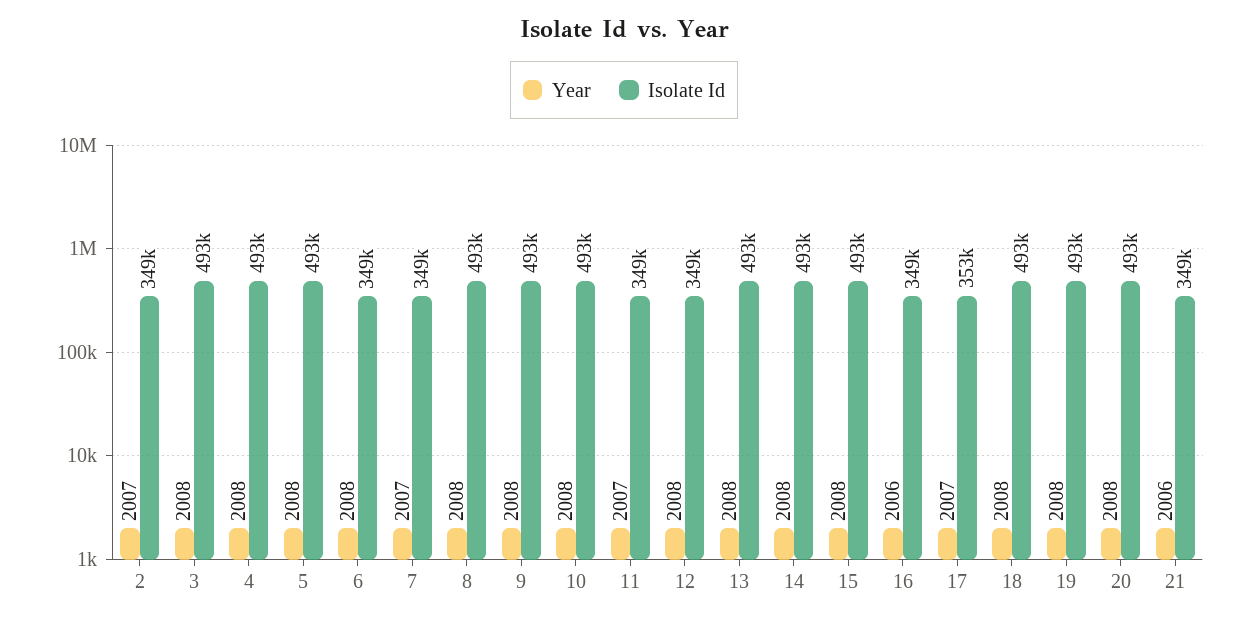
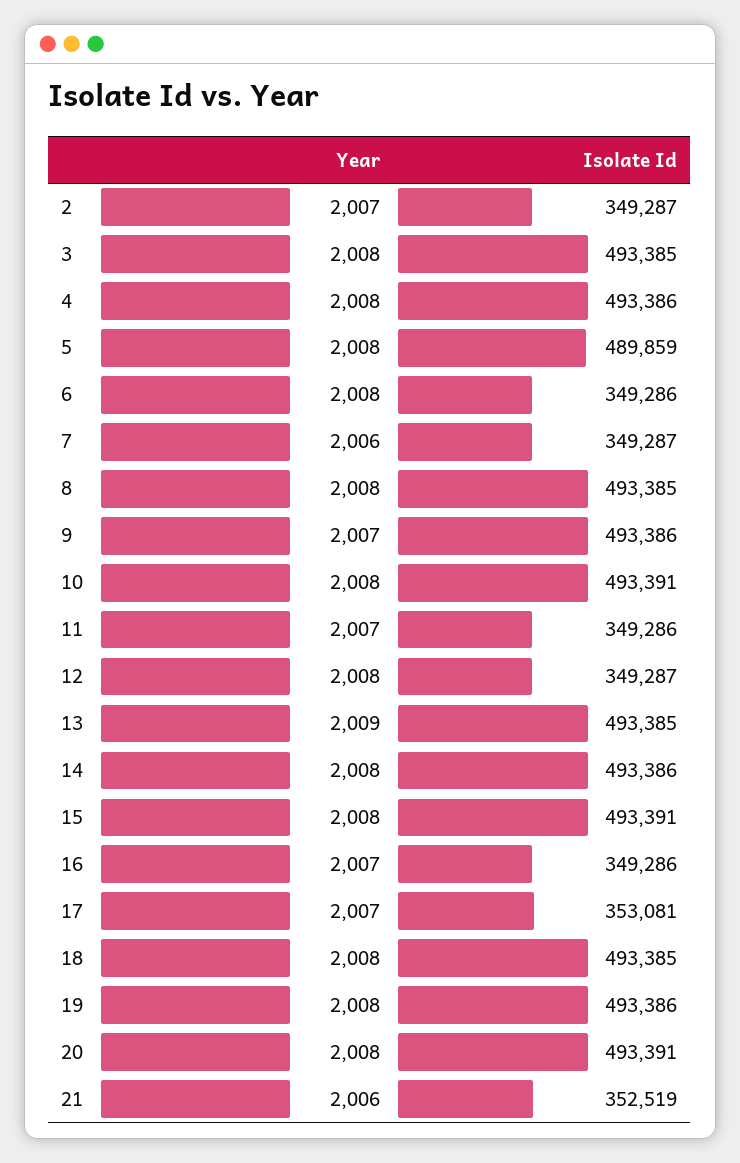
Isolate Id, 5: 493000 -> 489859
Year, 7: 2007 -> 2006
Year, 9: 2008 -> 2007
Year, 13: 2008 -> 2009
Year, 16: 2006 -> 2007
Isolate Id, 21: 349000 -> 352519

